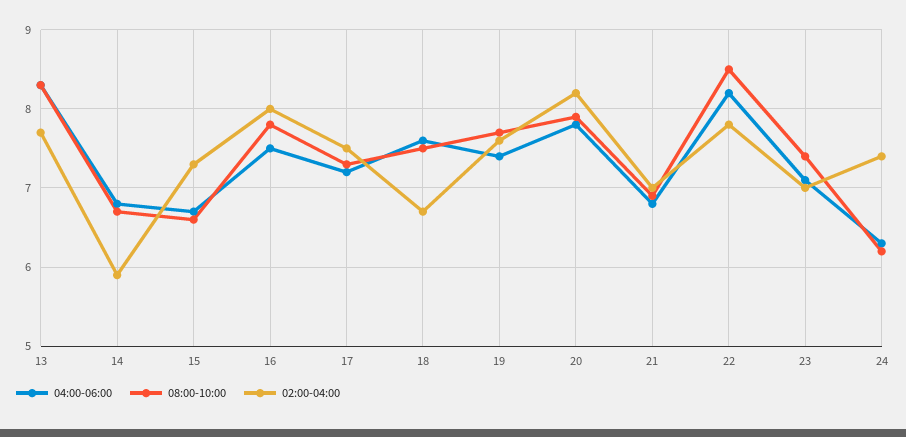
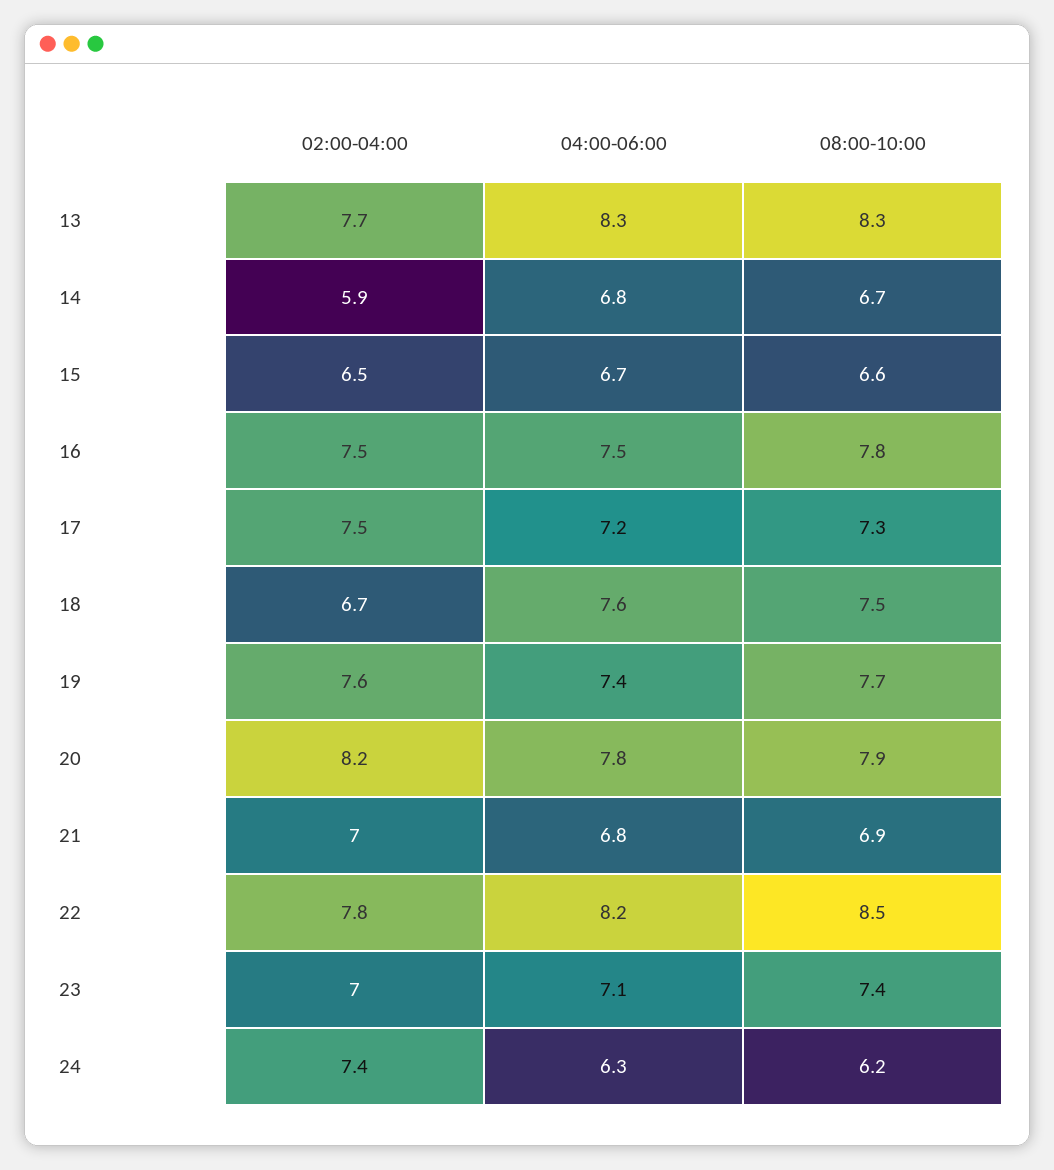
02:00-04:00, 15: 7.3 -> 6.5
02:00-04:00, 16: 8 -> 7.5

